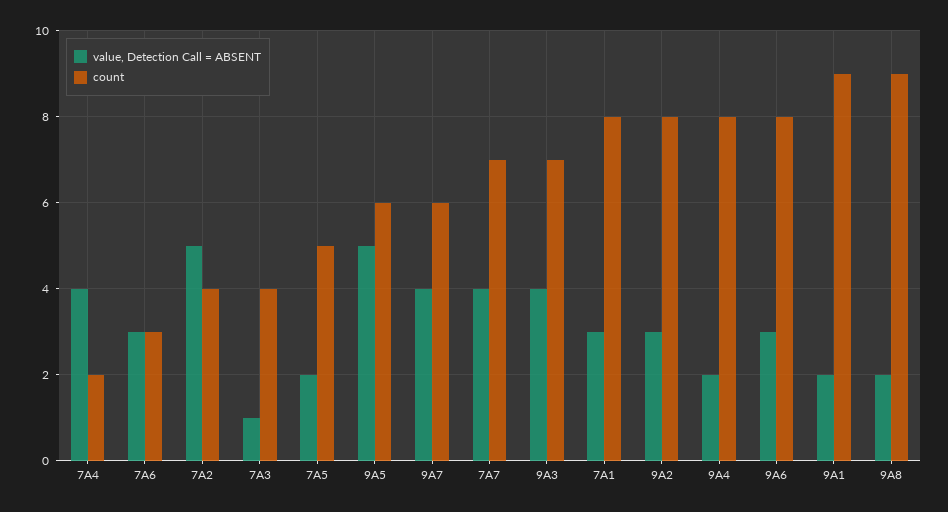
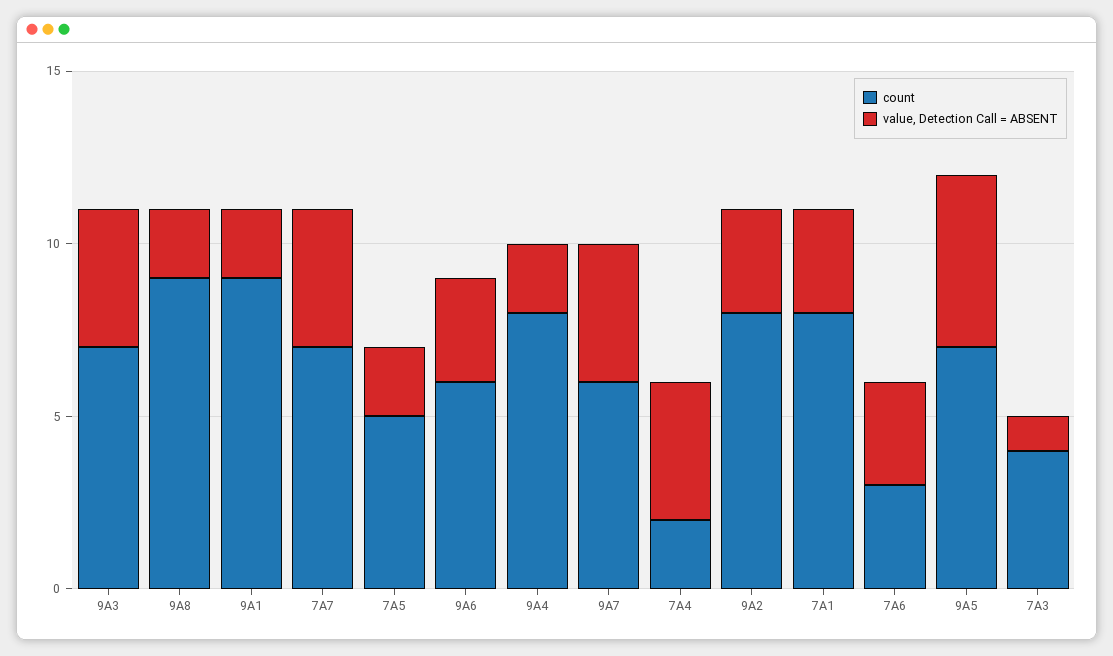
value, Detection Call = ABSENT, 7A2: 5 -> none
count, 7A2: 4 -> none
count, 9A5: 6 -> 7
count, 9A6: 8 -> 6

